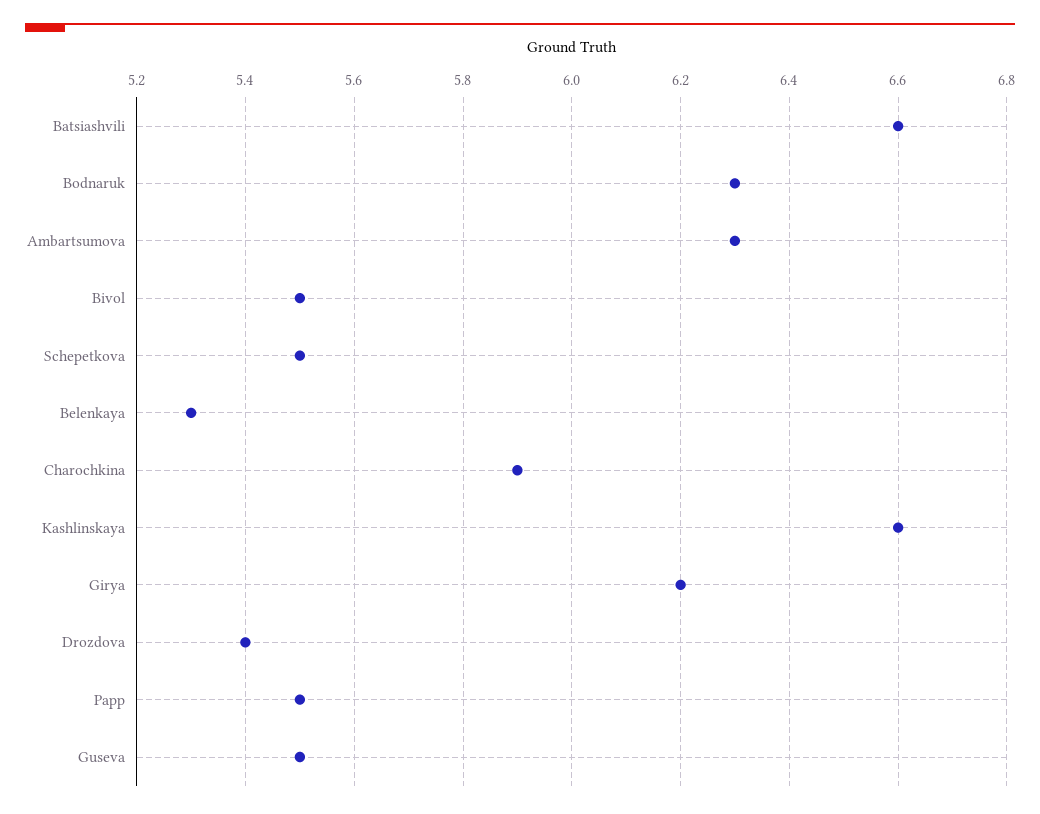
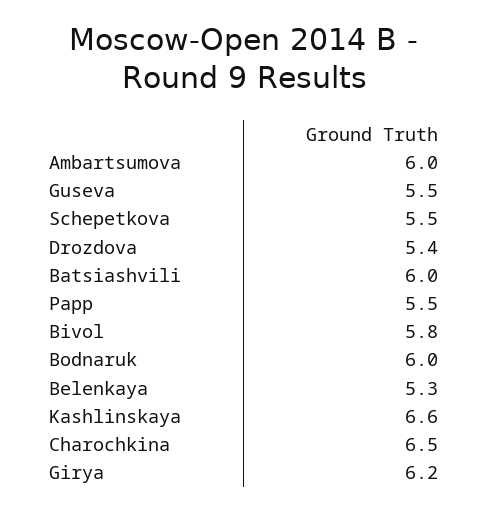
Batsiashvili: 6.6 -> 6
Bodnaruk: 6.3 -> 6
Ambartsumova: 6.3 -> 6
Bivol: 5.5 -> 5.8
Charochkina: 5.9 -> 6.5

